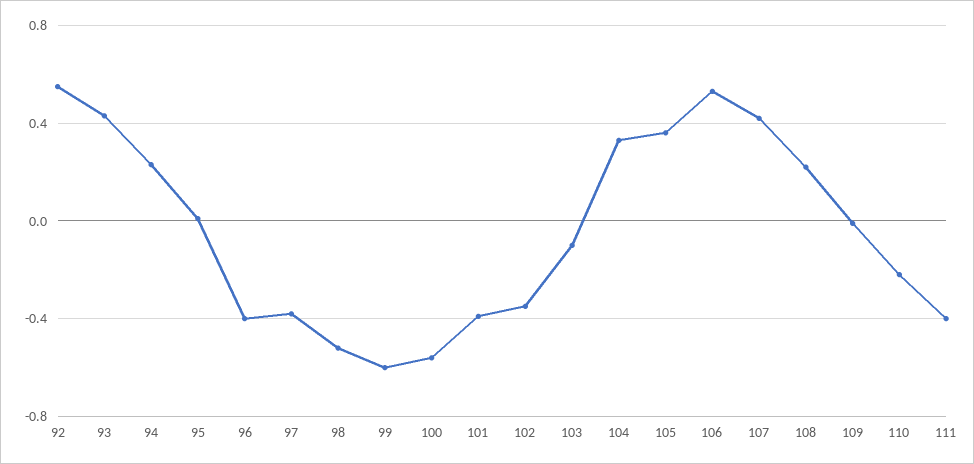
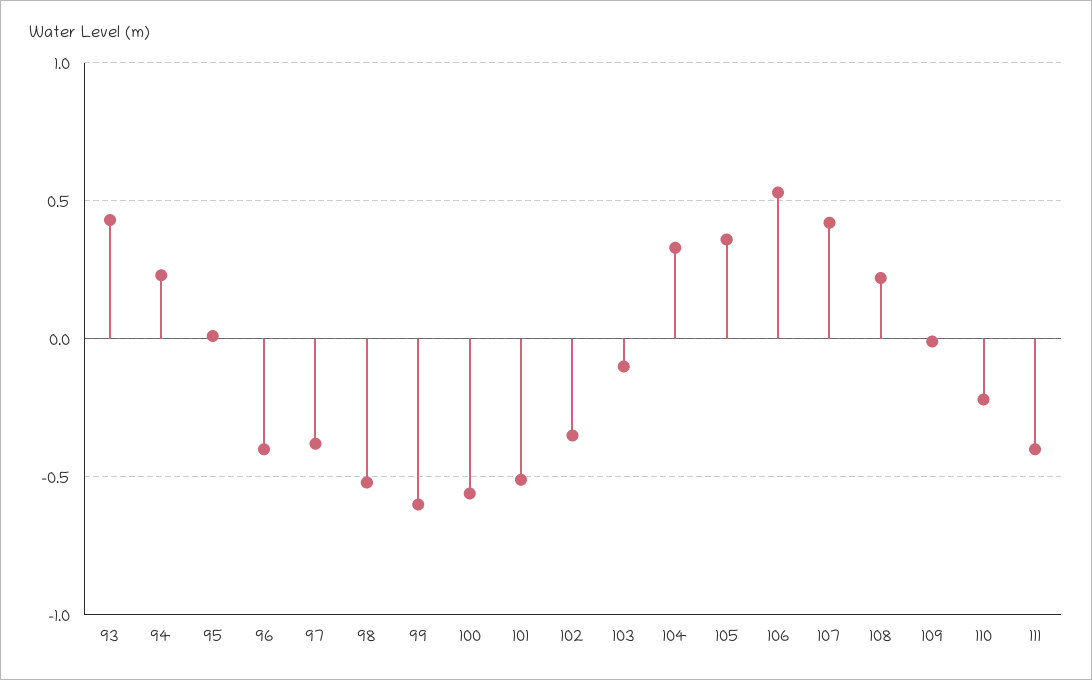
92: 0.55 -> none
101: -0.4 -> -0.5

